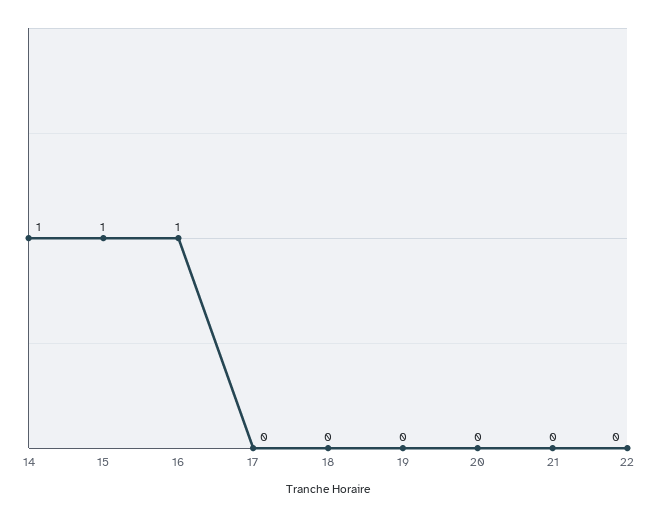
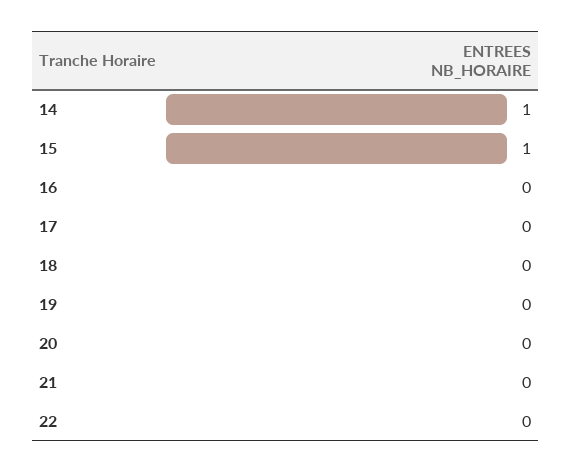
16: 1 -> 0

